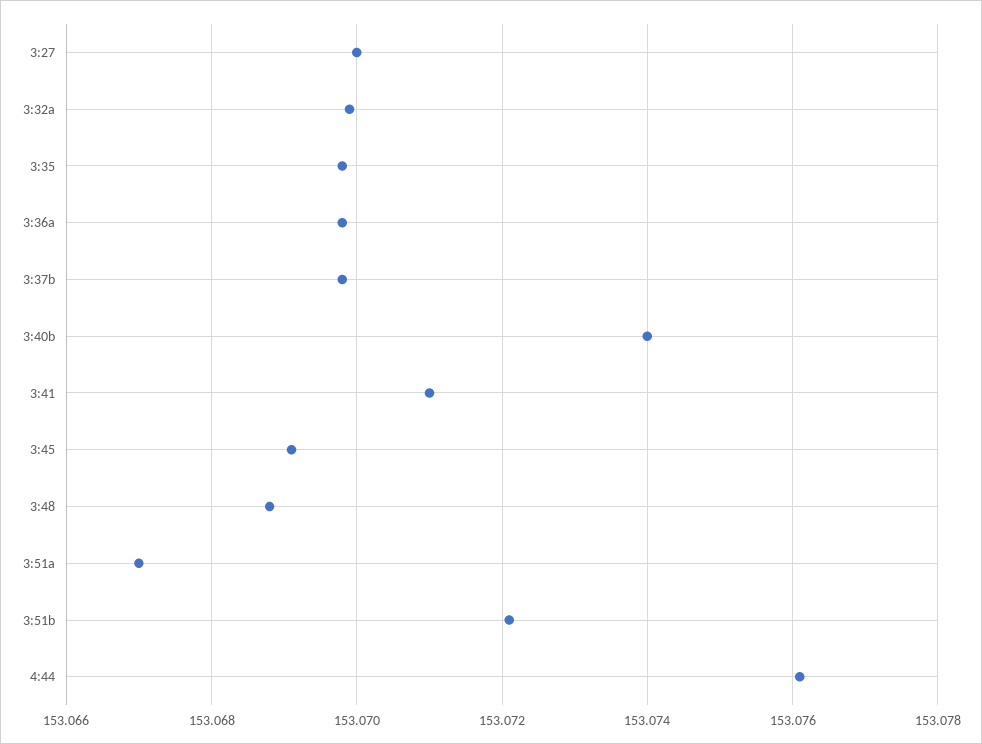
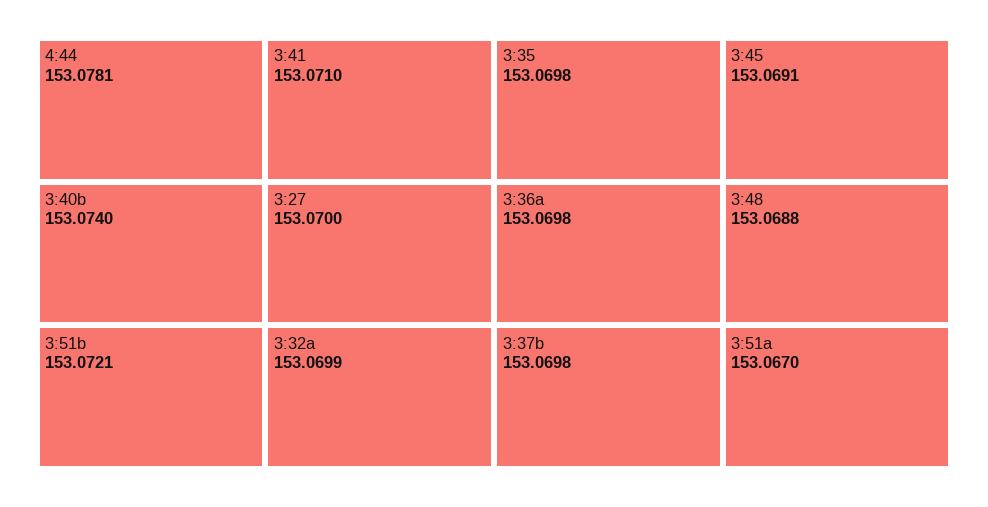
4:44: 153.076 -> 153.0781

